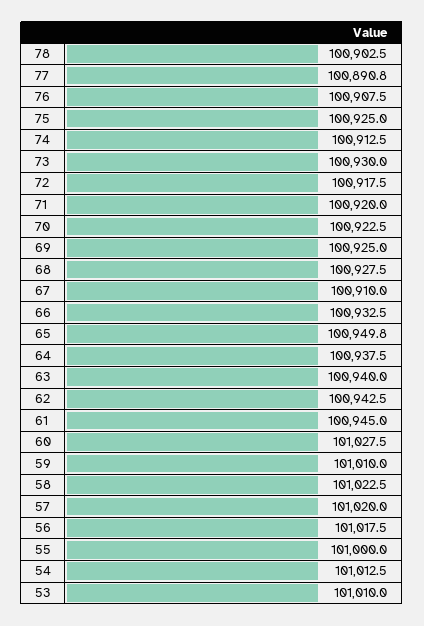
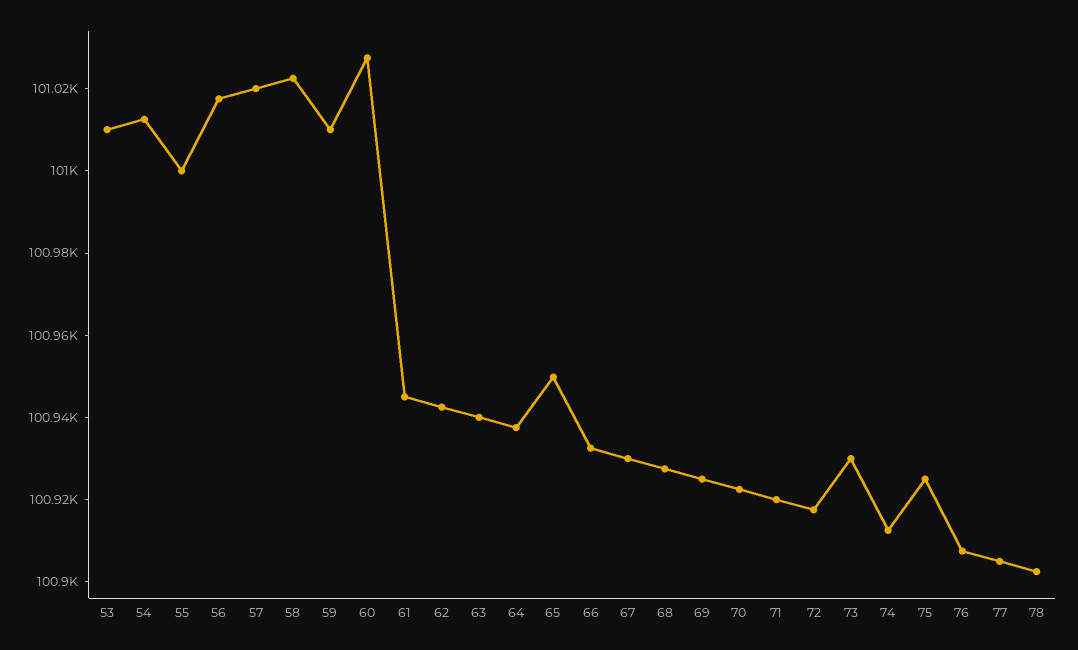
77: 100890.8 -> 100905
67: 100910 -> 100930

